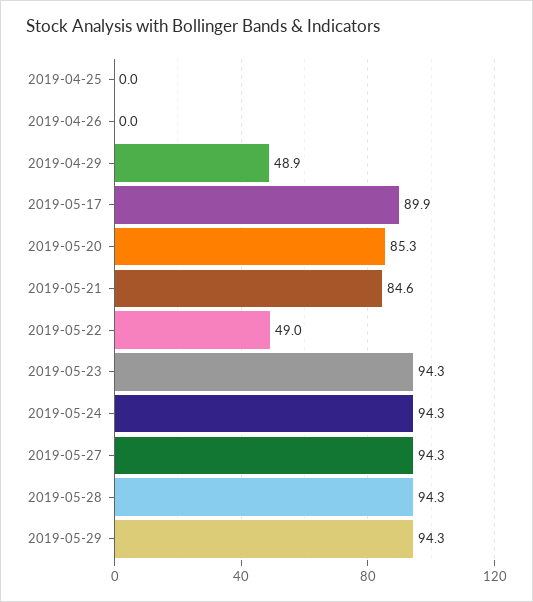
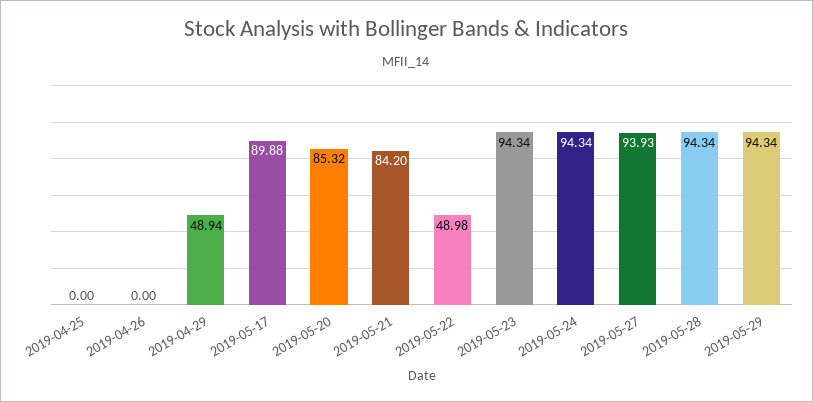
2019-05-21: 84.6 -> 84.2
2019-05-27: 94.3 -> 93.93

